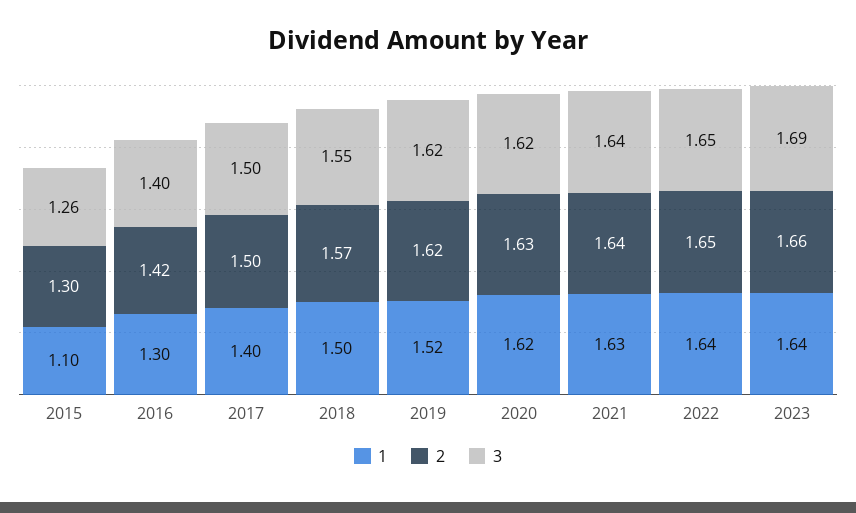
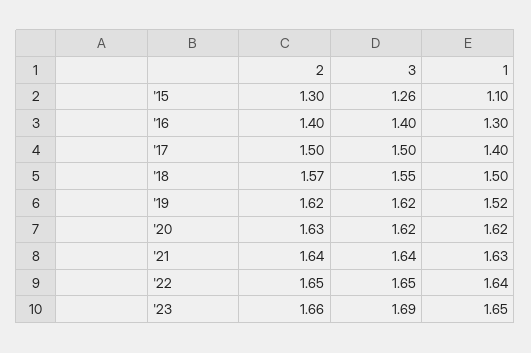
2, 2016: 1.42 -> 1.4
1, 2023: 1.64 -> 1.65

